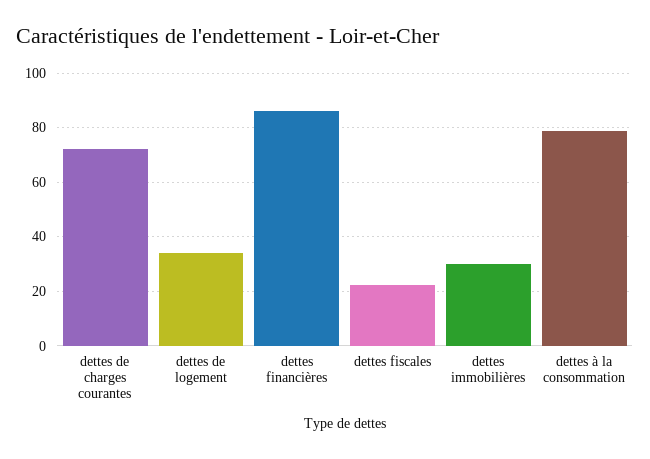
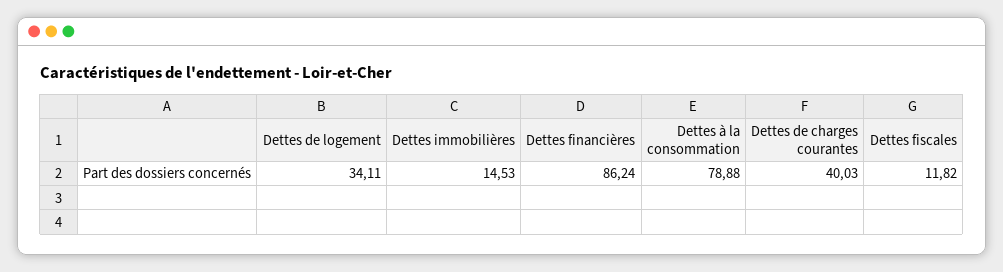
dettes de charges courantes: 72.5 -> 40.03
dettes fiscales: 22.5 -> 11.82
dettes immobilières: 30 -> 14.53

